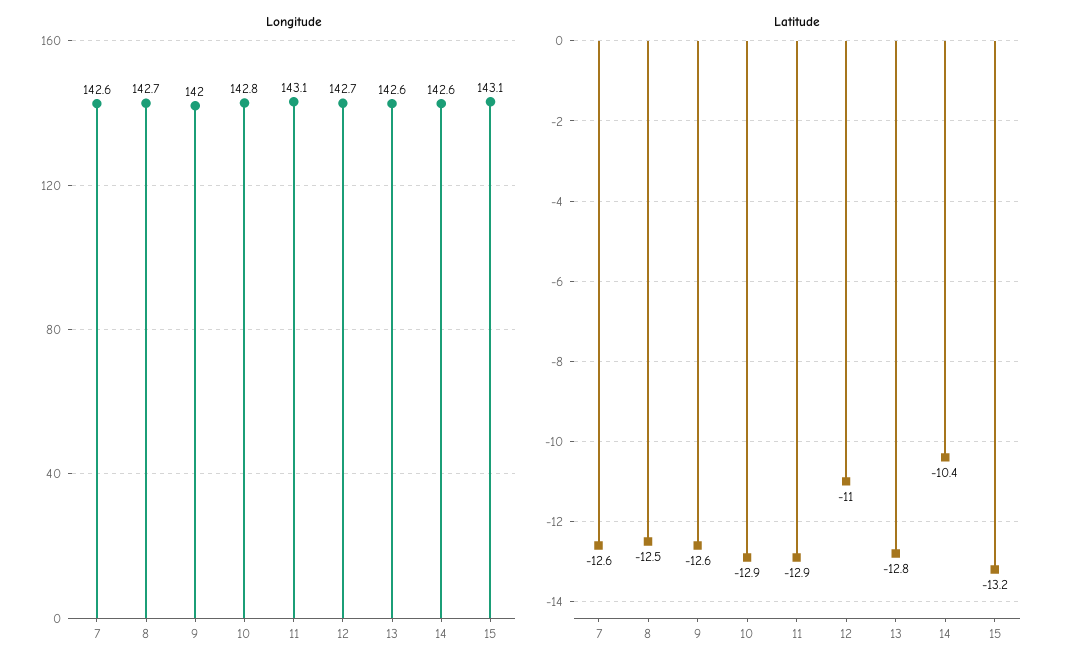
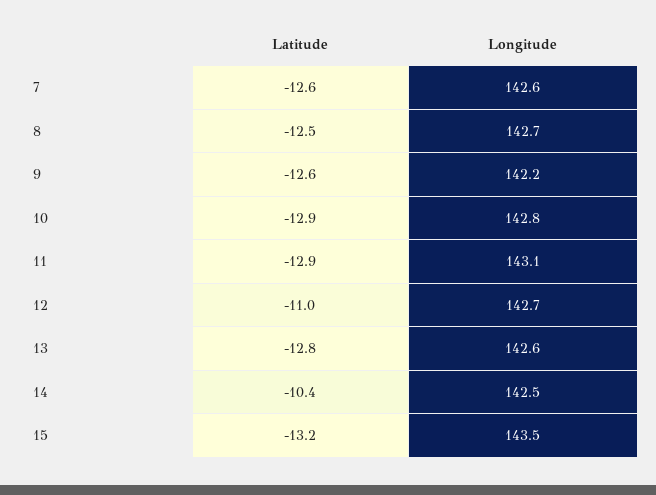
Longitude, 9: 142 -> 142.2
Longitude, 14: 142.6 -> 142.5
Longitude, 15: 143.1 -> 143.5

